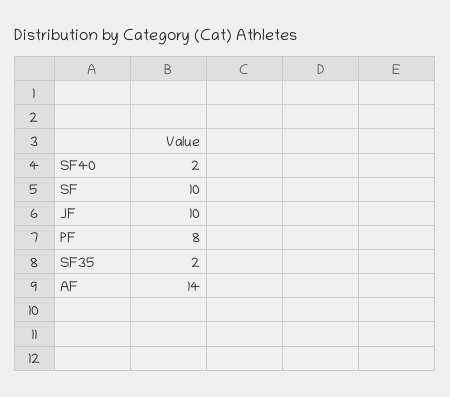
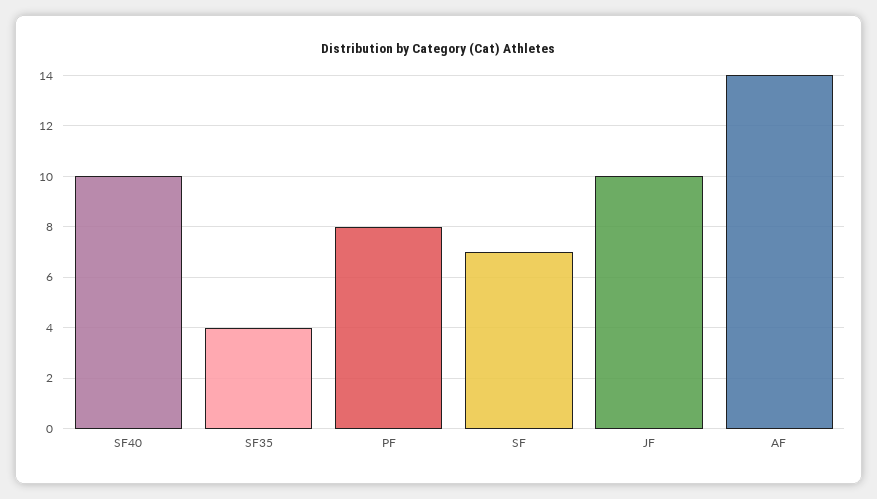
SF40: 2 -> 10
SF: 10 -> 7
SF35: 2 -> 4

